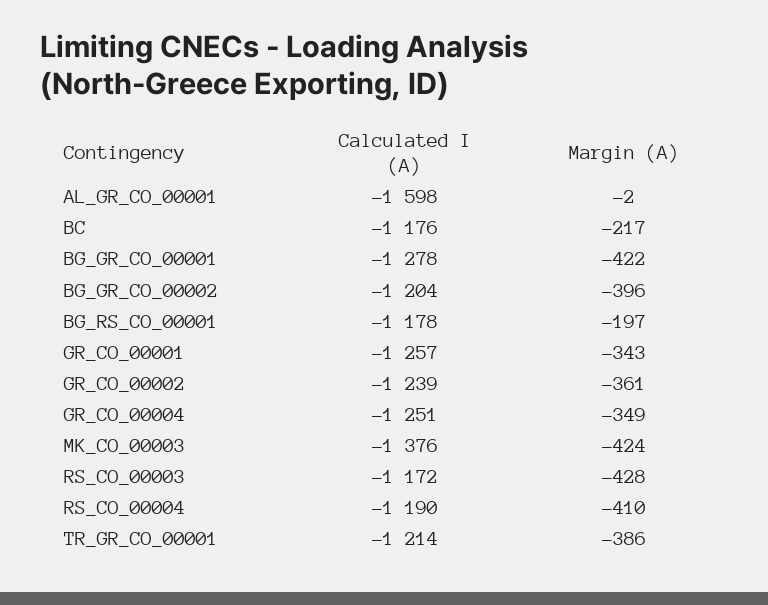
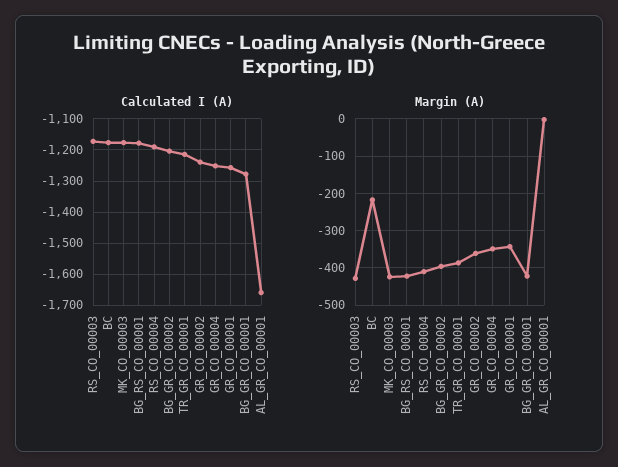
Calculated I (A), AL_GR_CO_00001: -1598 -> -1660
Margin (A), BG_RS_CO_00001: -197 -> -420
Calculated I (A), MK_CO_00003: -1376 -> -1180

